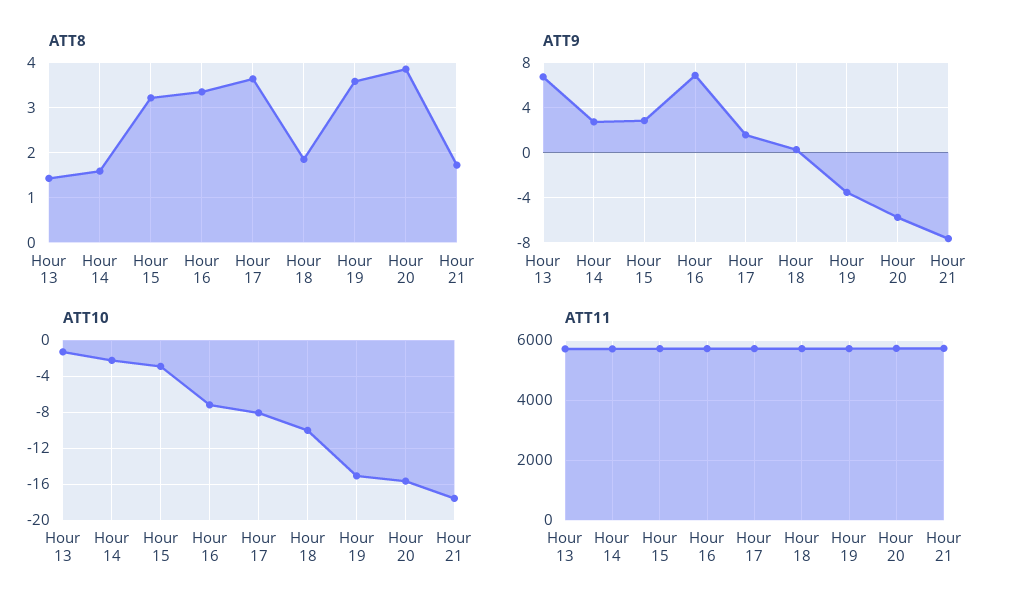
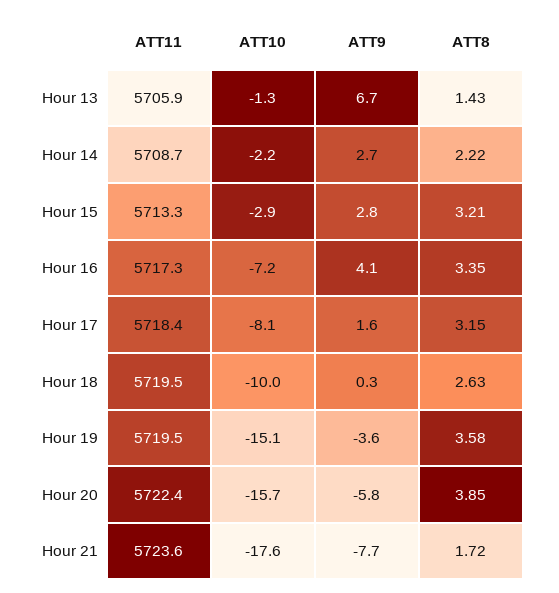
ATT8, Hour 14: 1.6 -> 2.22
ATT8, Hour 17: 3.6 -> 3.15
ATT8, Hour 18: 1.8 -> 2.63
ATT9, Hour 16: 7 -> 4.1

